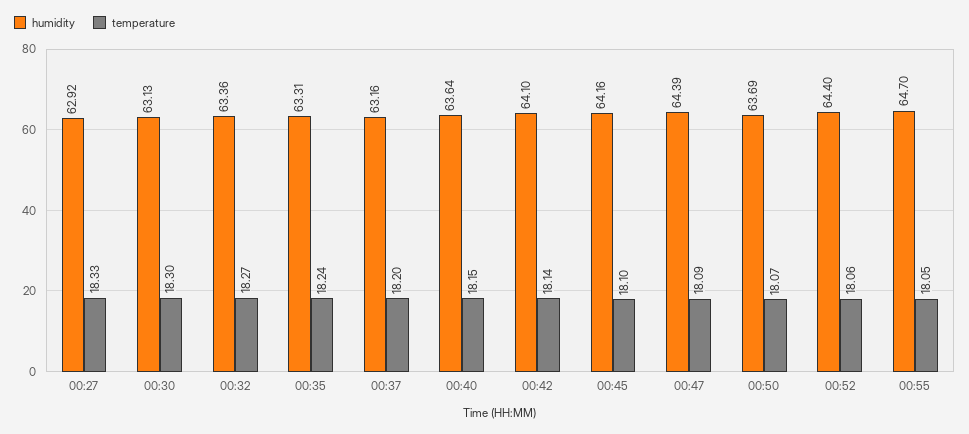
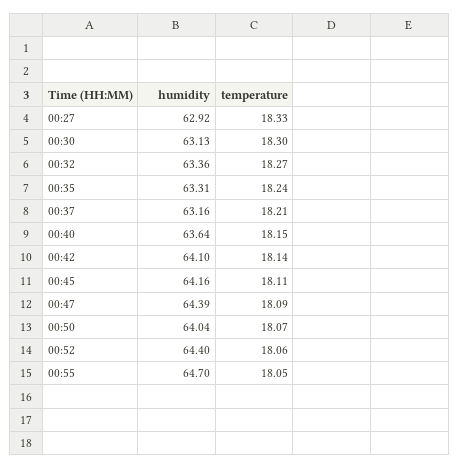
temperature, 00:37: 18.2 -> 18.21
temperature, 00:45: 18.1 -> 18.11
humidity, 00:50: 63.69 -> 64.04

